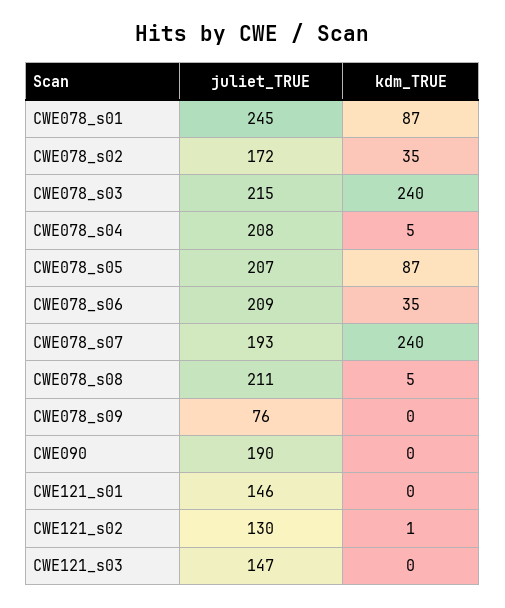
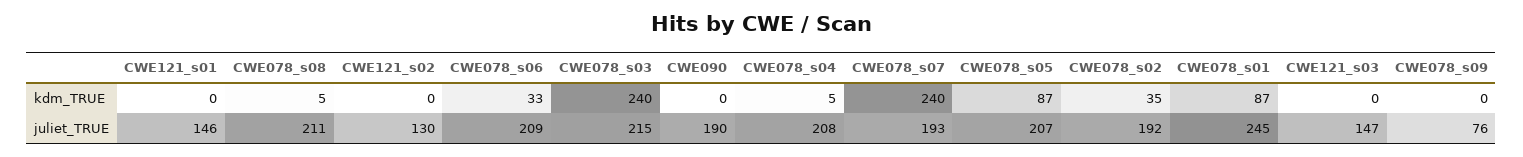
juliet_TRUE, CWE078_s02: 172 -> 192
kdm_TRUE, CWE078_s06: 35 -> 33
kdm_TRUE, CWE121_s02: 1 -> 0

